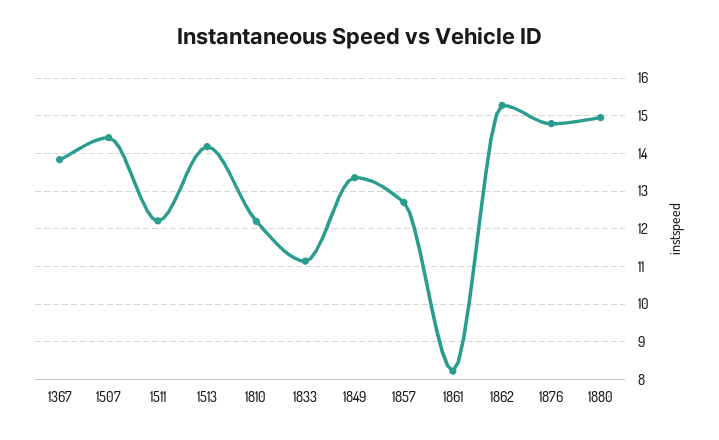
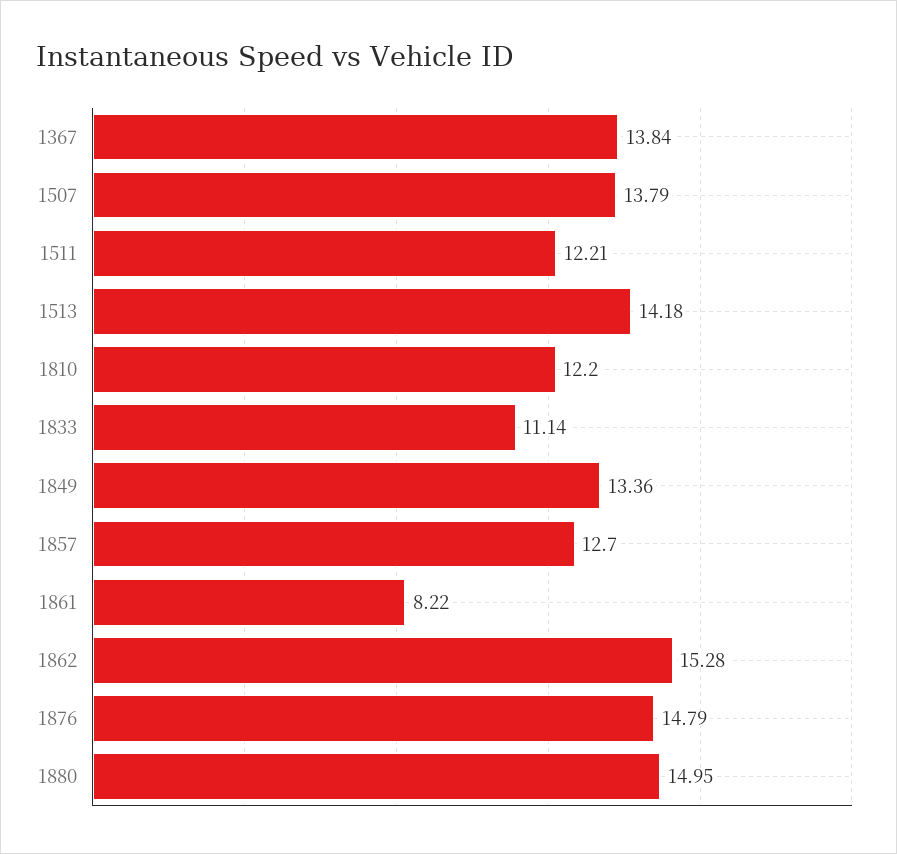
1507: 14.4 -> 13.79

